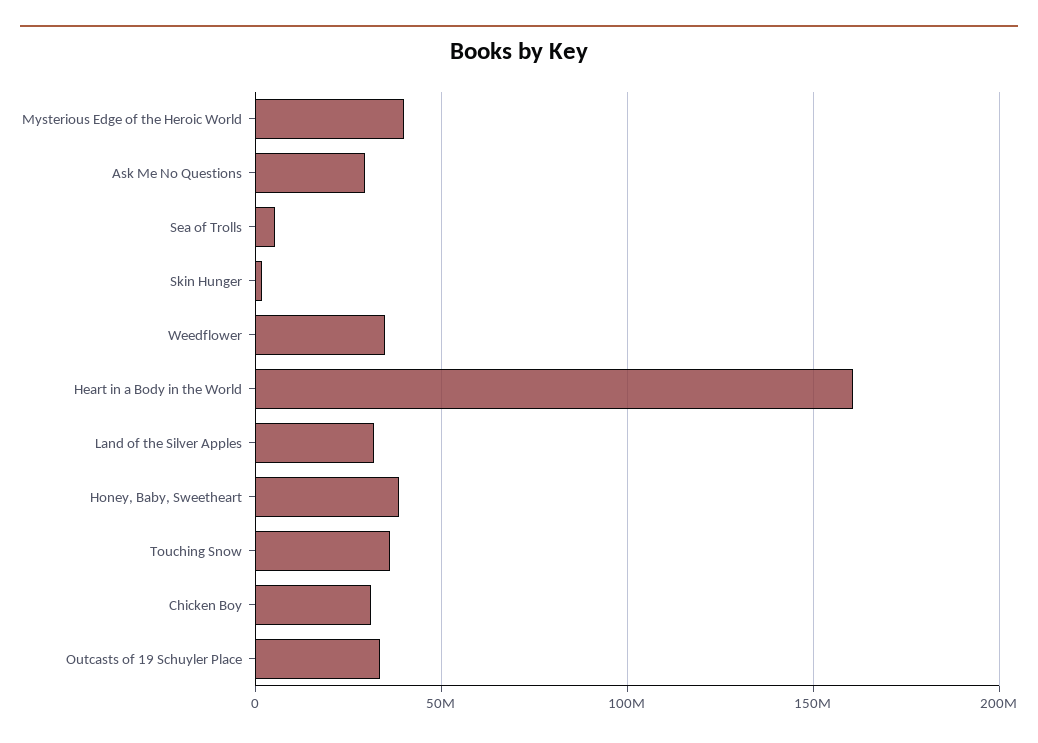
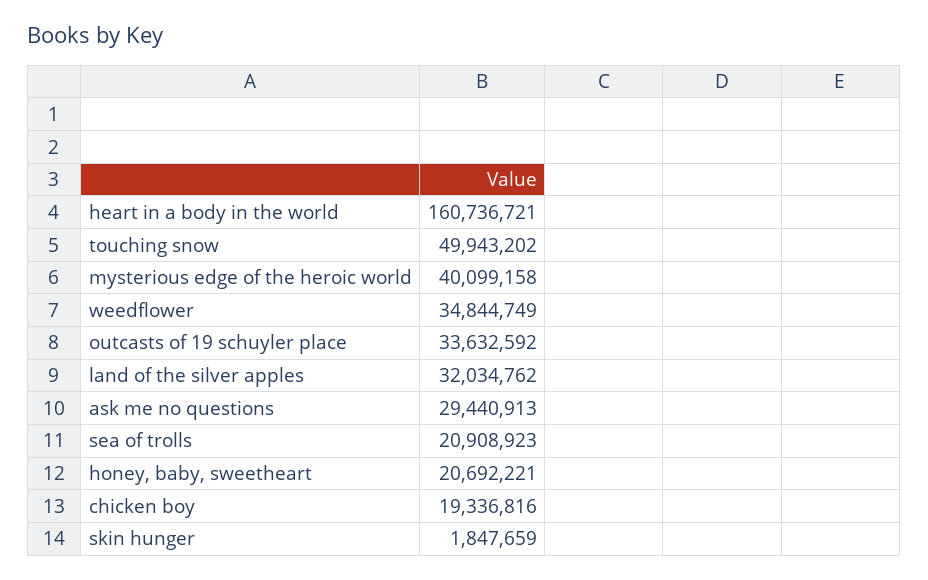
Sea of Trolls: 5000000 -> 20908923
Honey, Baby, Sweetheart: 40000000 -> 20692221
Touching Snow: 35000000 -> 49943202
Chicken Boy: 30000000 -> 19336816

